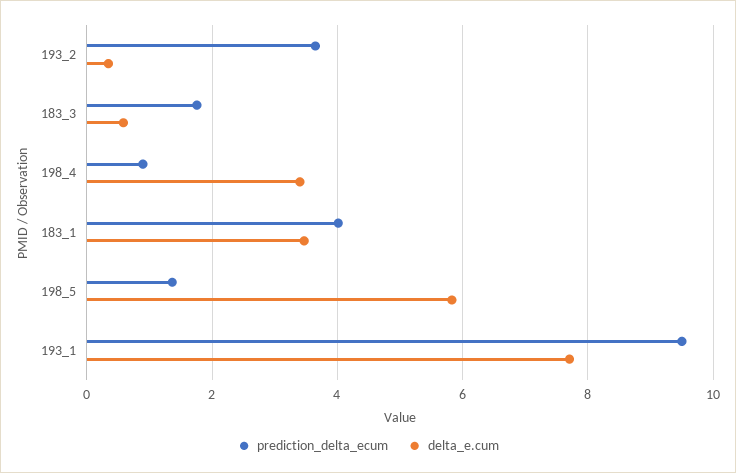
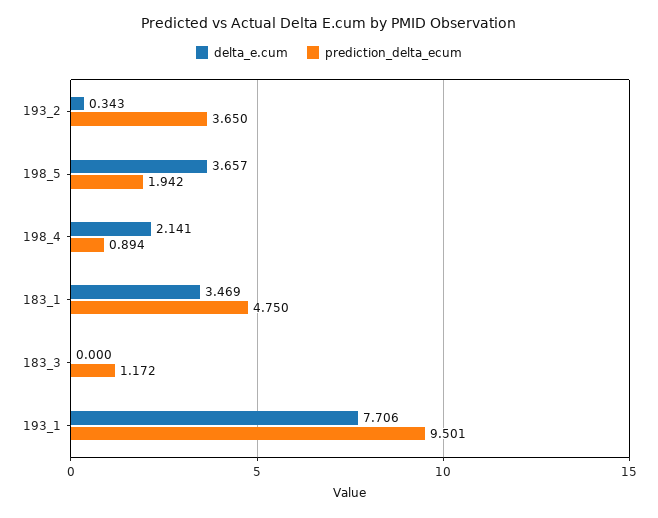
prediction_delta_ecum, 183_3: 1.8 -> 1.172
delta_e.cum, 183_3: 0.6 -> 0
delta_e.cum, 198_4: 3.4 -> 2.141
prediction_delta_ecum, 183_1: 4 -> 4.75
prediction_delta_ecum, 198_5: 1.4 -> 1.942
delta_e.cum, 198_5: 5.8 -> 3.657

